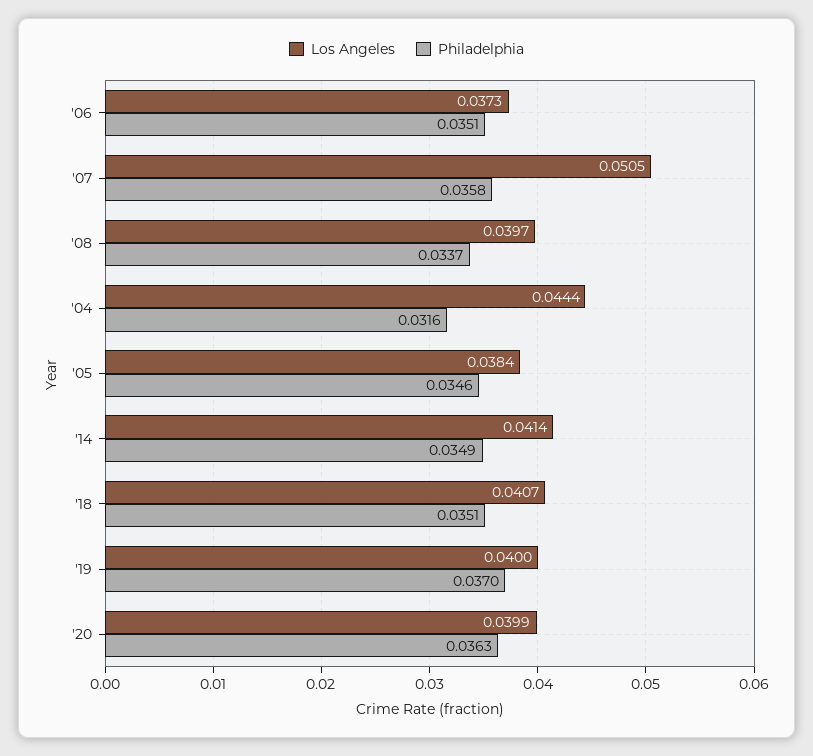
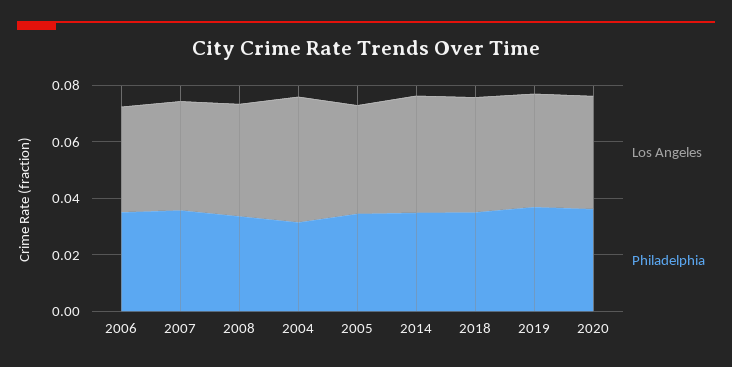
Los Angeles, '07: 0.0505 -> 0.04

